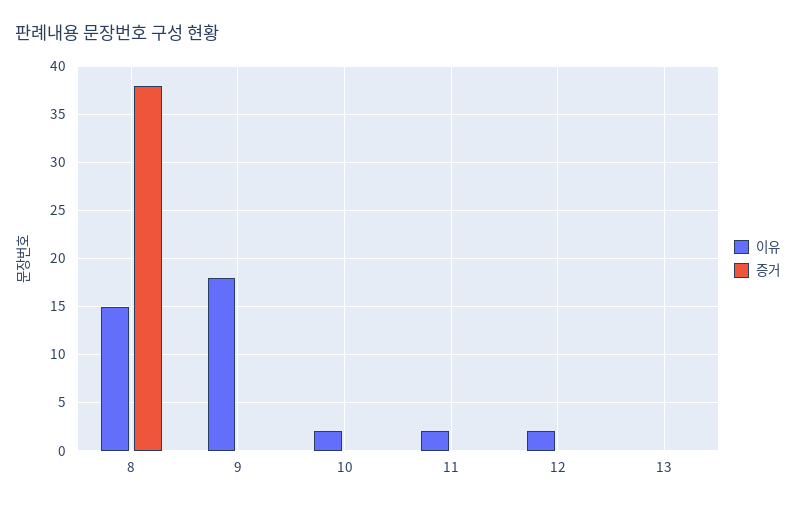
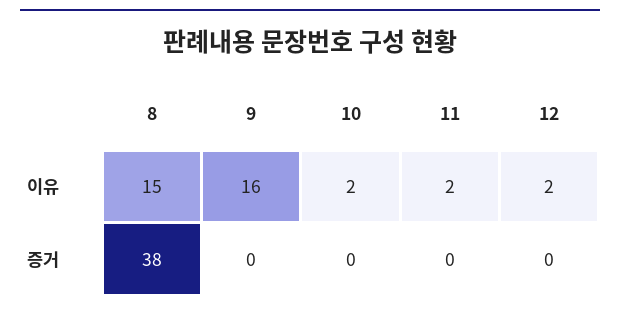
이유, 9: 18 -> 16
이유, 13: 0 -> none
증거, 13: 0 -> none

